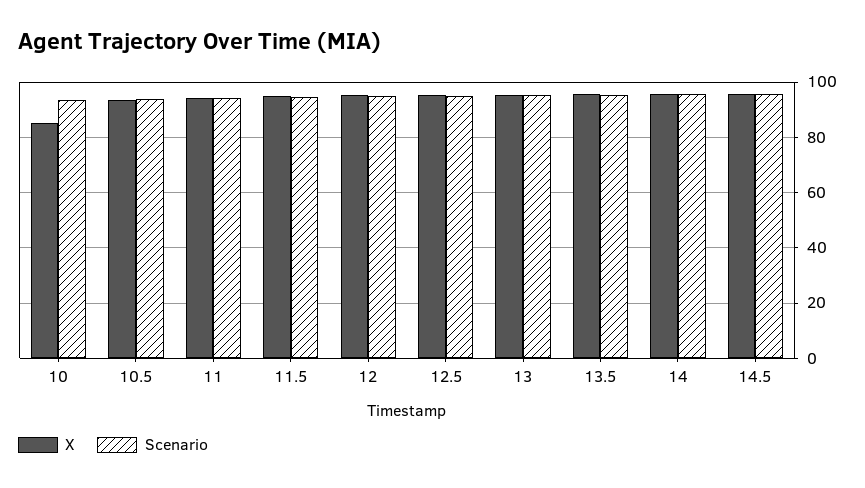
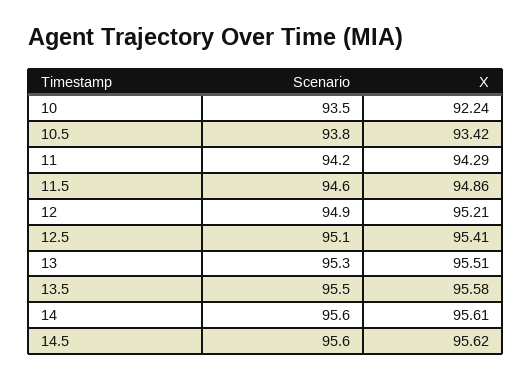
X, 10: 85 -> 92.24

